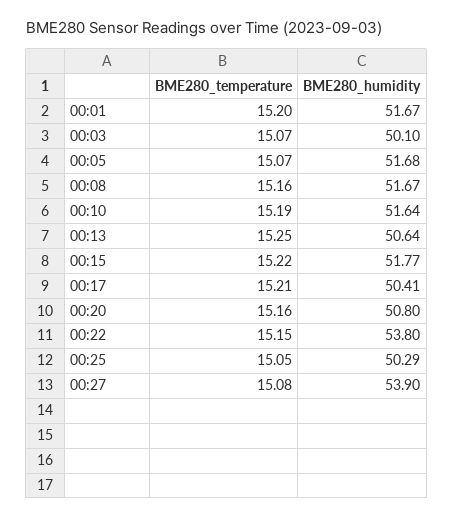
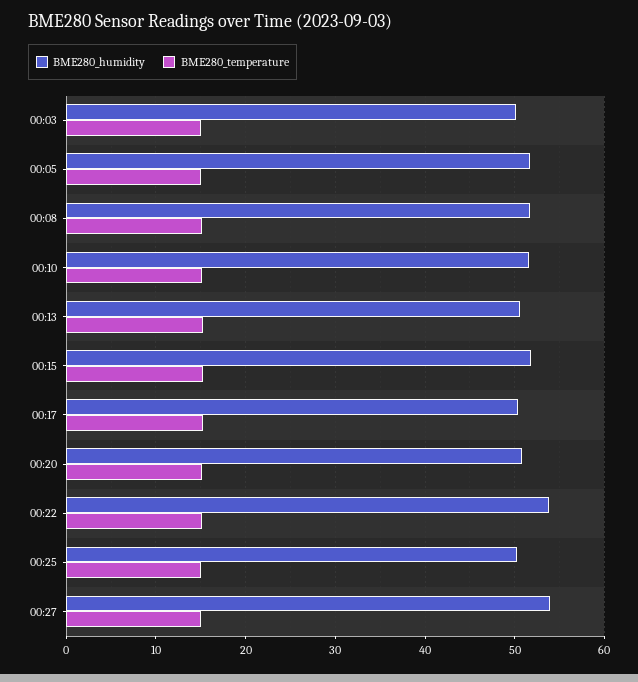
BME280_temperature, 00:01: 15.2 -> none
BME280_humidity, 00:01: 51.67 -> none

